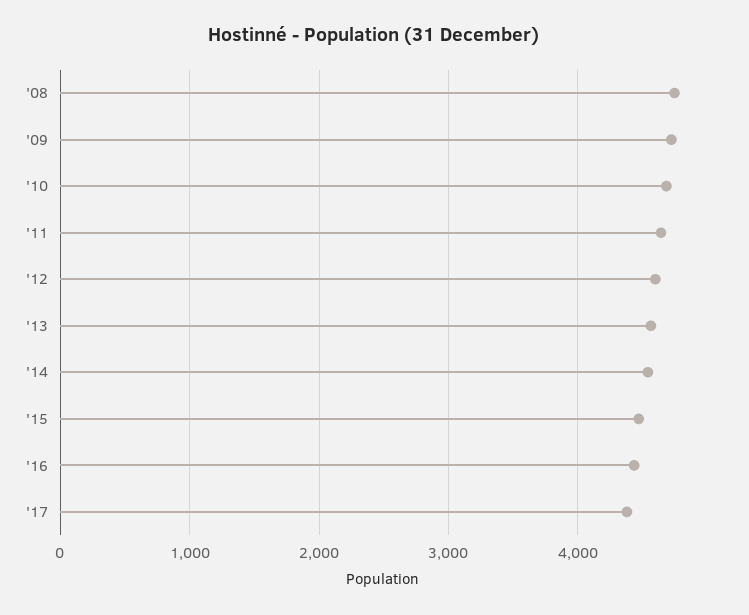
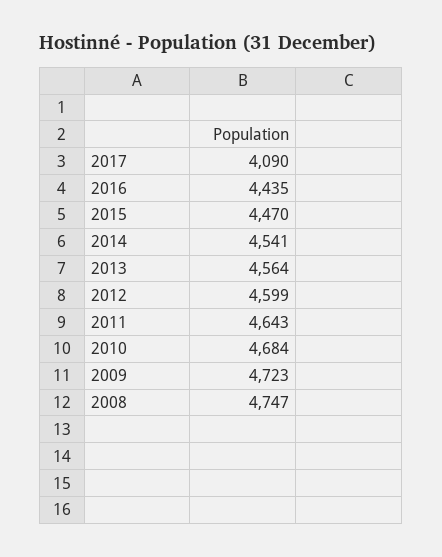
'17: 4400 -> 4090

